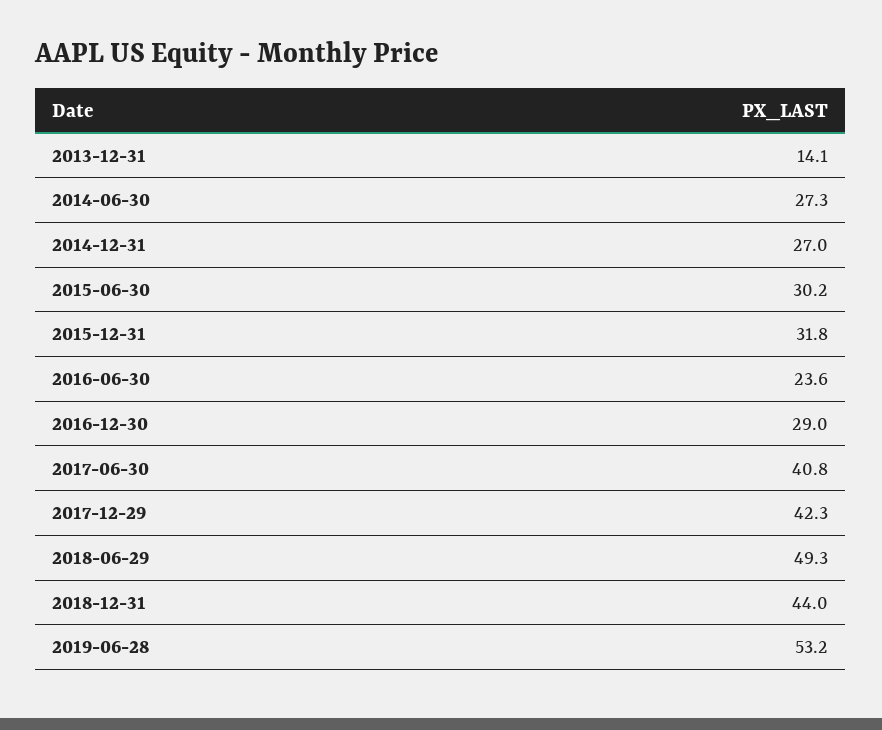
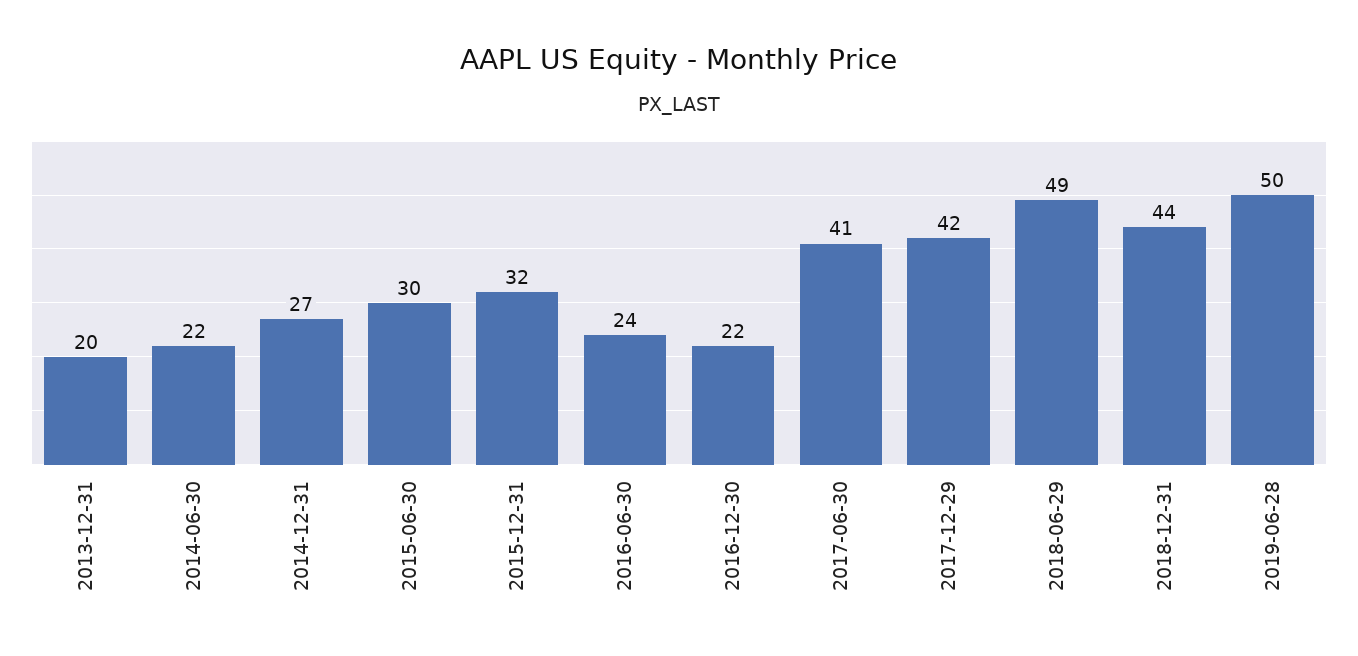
2013-12-31: 14.1 -> 20
2014-06-30: 27.3 -> 22
2016-12-30: 29 -> 22
2019-06-28: 53.2 -> 50

